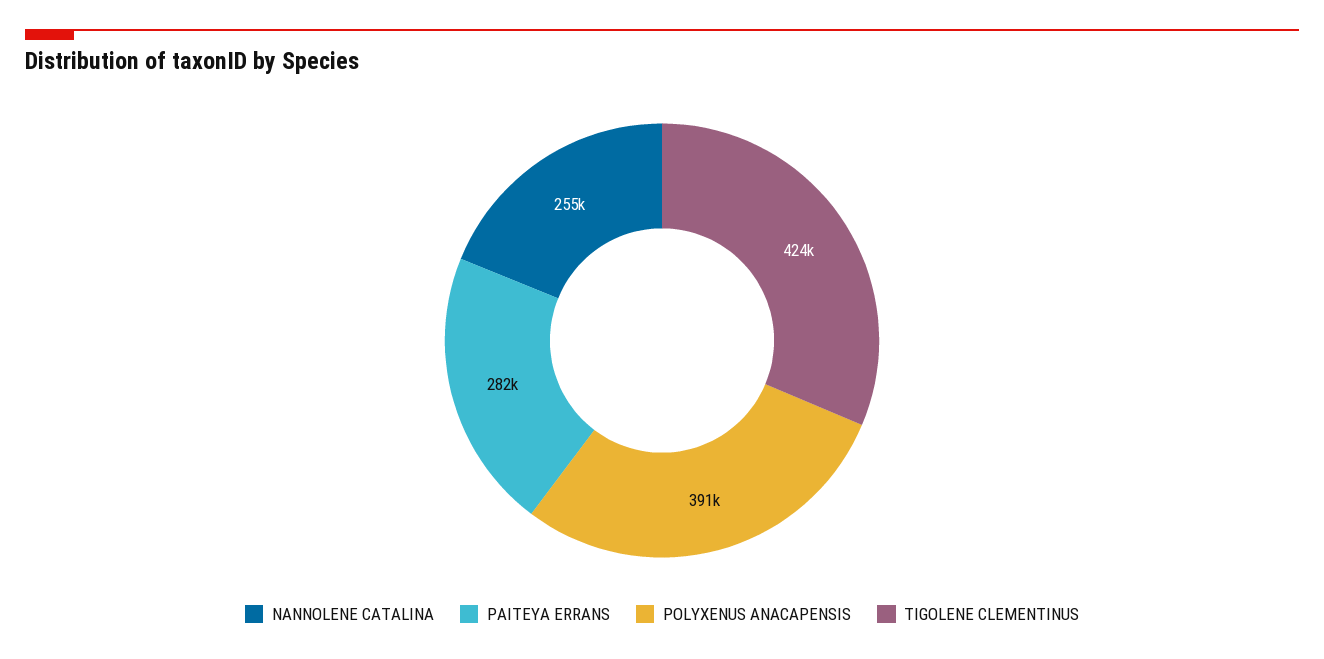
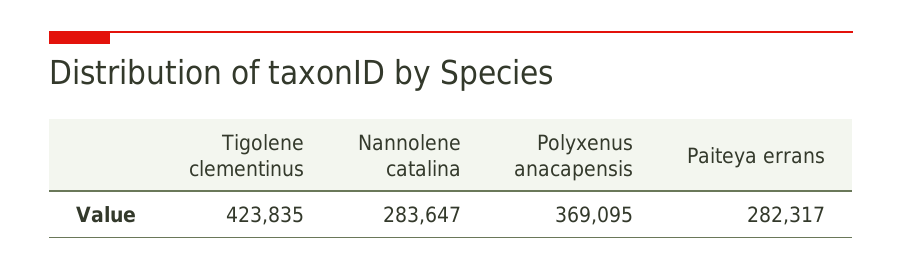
NANNOLENE CATALINA: 255000 -> 283647
POLYXENUS ANACAPENSIS: 391000 -> 369095

